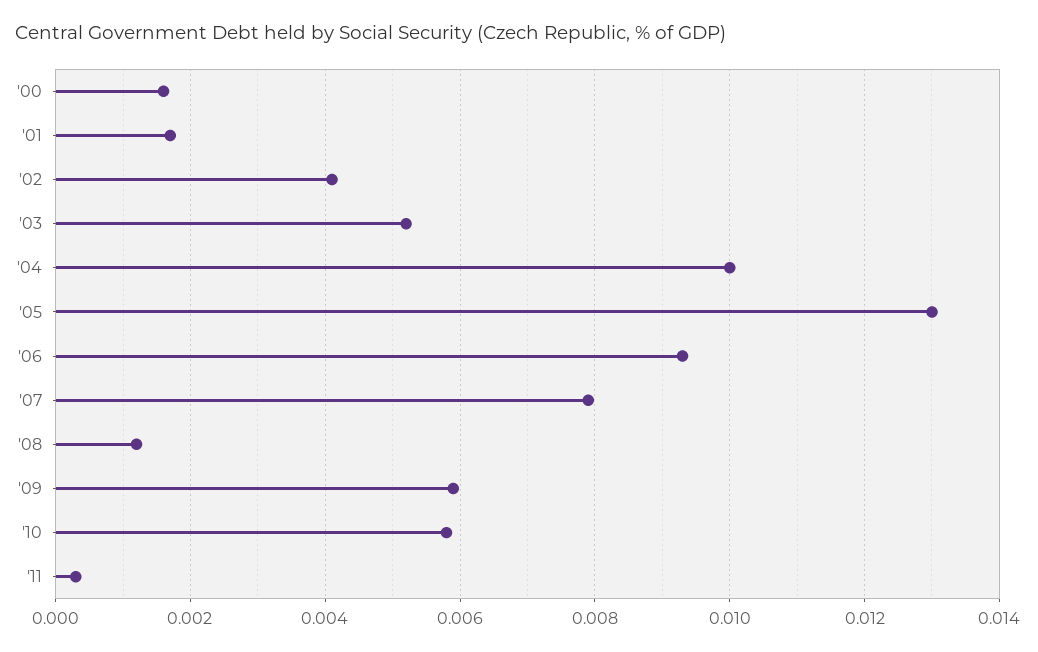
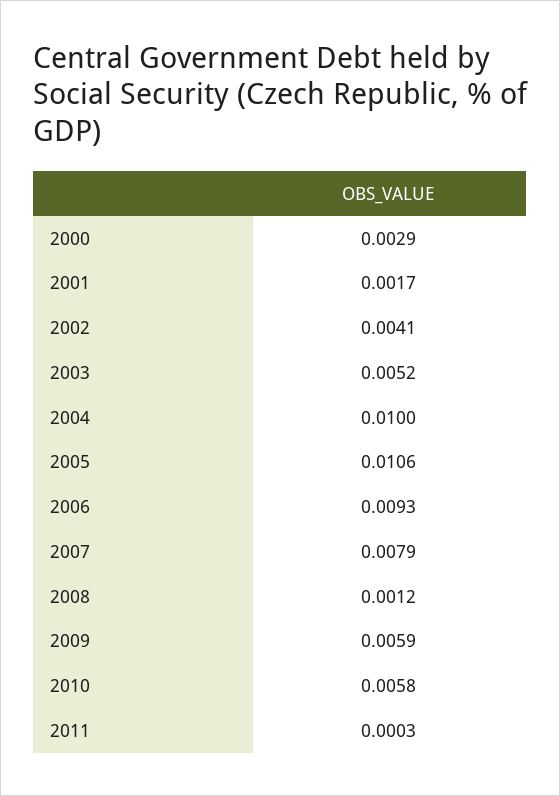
'00: 0.0015 -> 0.0029
'05: 0.013 -> 0.0106

